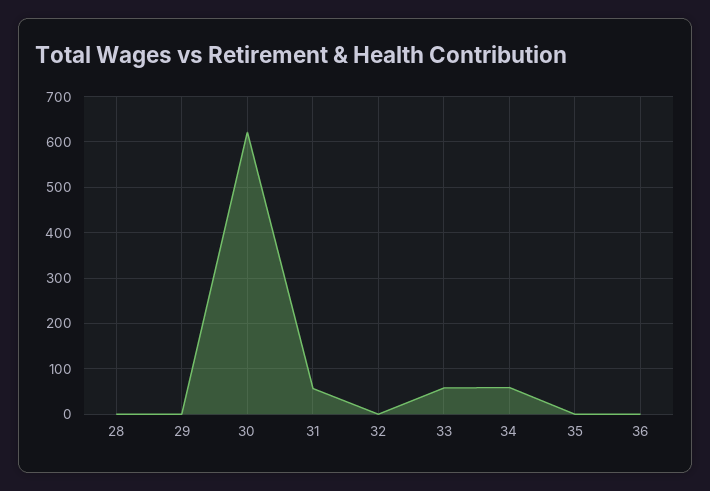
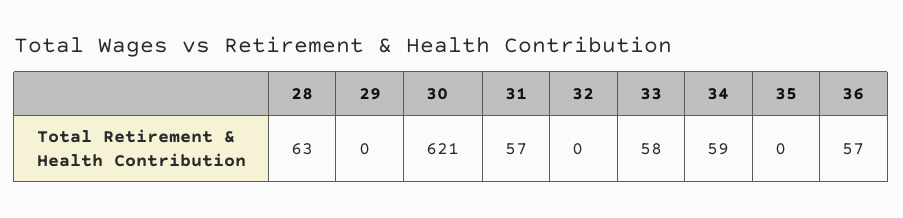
28: 0 -> 63
36: 0 -> 57

